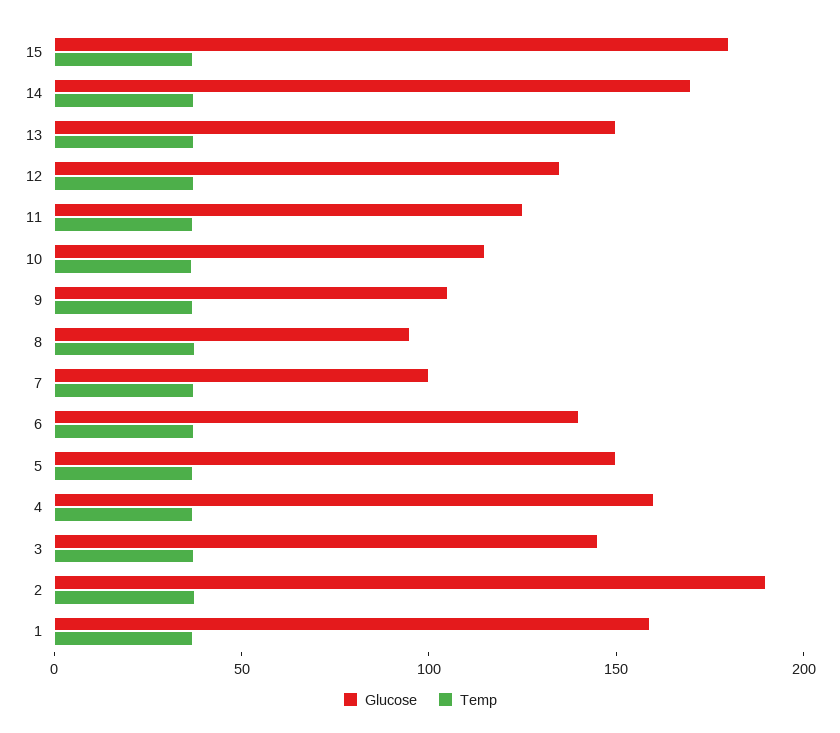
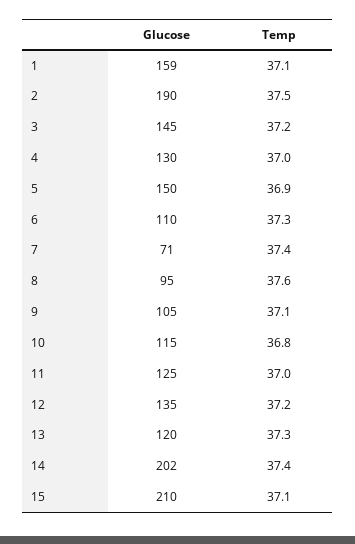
Glucose, 15: 180 -> 210
Glucose, 14: 170 -> 202
Glucose, 13: 150 -> 120
Glucose, 7: 100 -> 71
Glucose, 6: 140 -> 110
Glucose, 4: 160 -> 130

